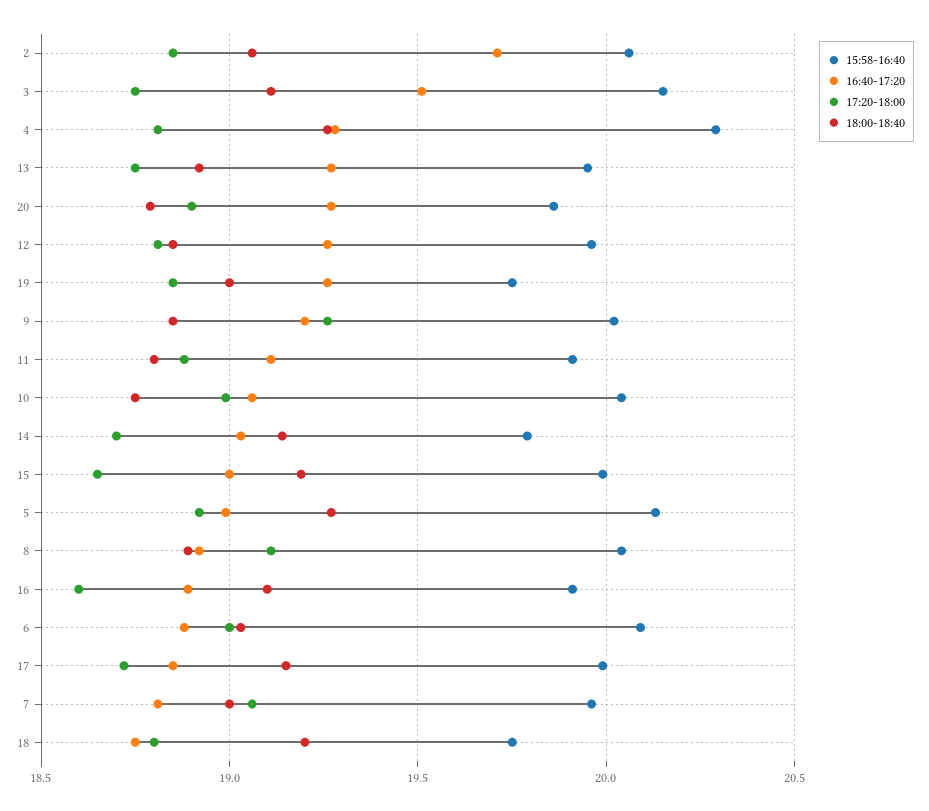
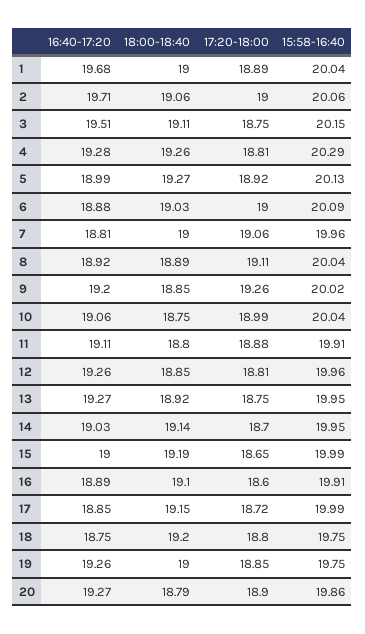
17:20-18:00, 2: 18.85 -> 19
15:58-16:40, 14: 19.8 -> 19.95
16:40-17:20, 1: none -> 19.68
18:00-18:40, 1: none -> 19
17:20-18:00, 1: none -> 18.89
15:58-16:40, 1: none -> 20.04

